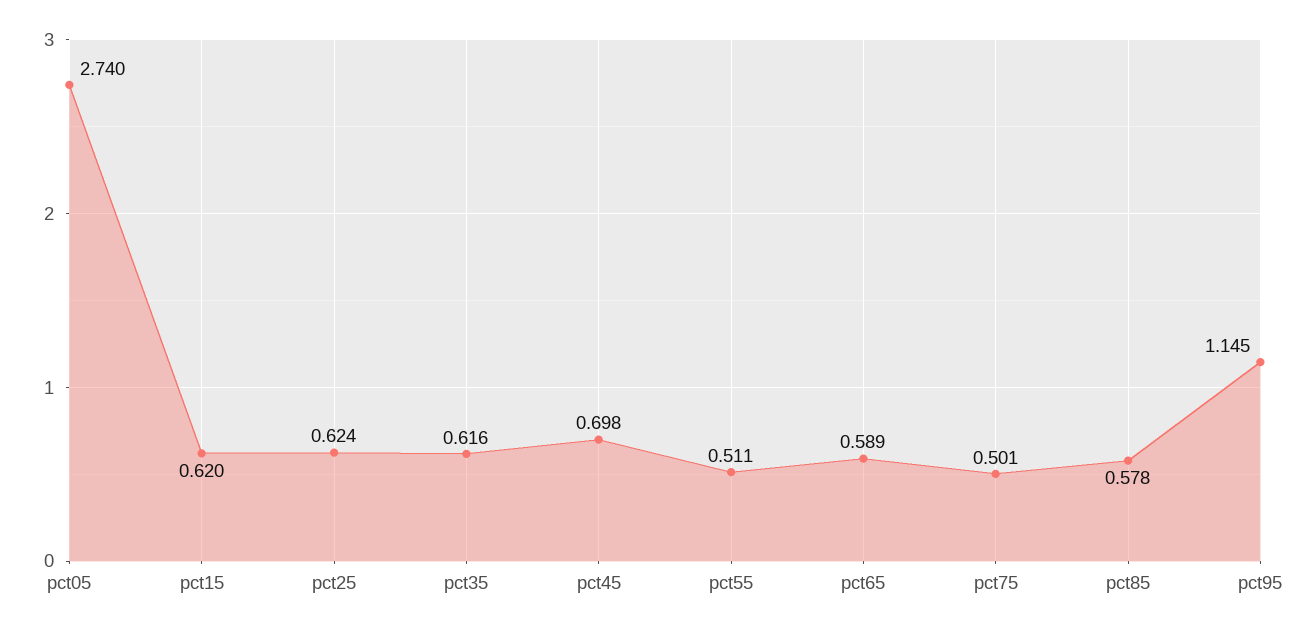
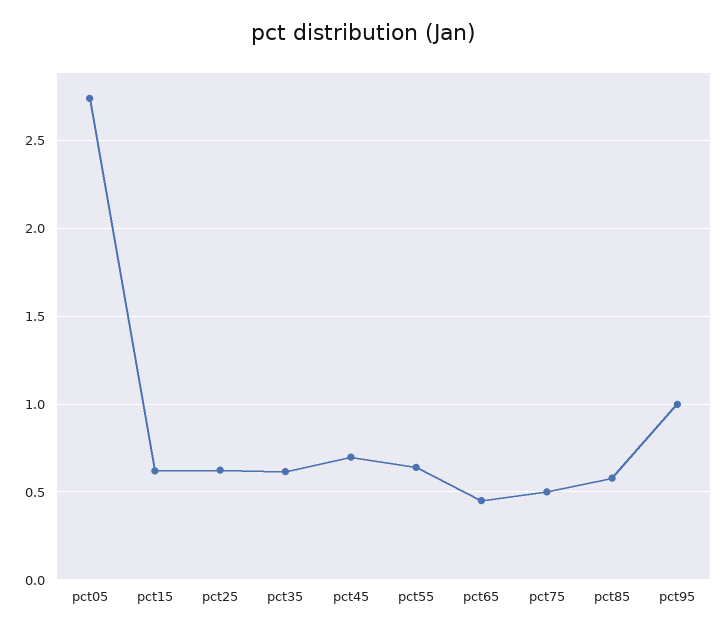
pct55: 0.511 -> 0.65
pct65: 0.589 -> 0.45
pct95: 1.145 -> 1

